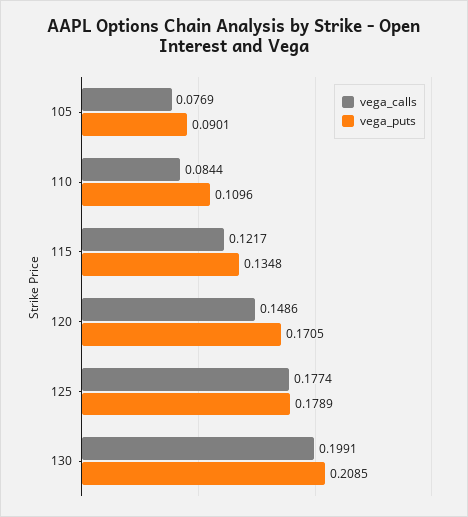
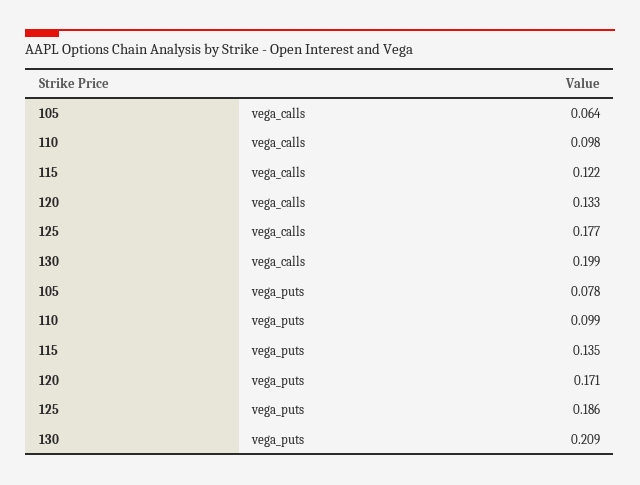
vega_calls, 105: 0.0769 -> 0.064
vega_puts, 105: 0.0901 -> 0.078
vega_calls, 110: 0.0844 -> 0.098
vega_puts, 110: 0.1096 -> 0.099
vega_calls, 120: 0.1486 -> 0.133
vega_puts, 125: 0.1789 -> 0.186

